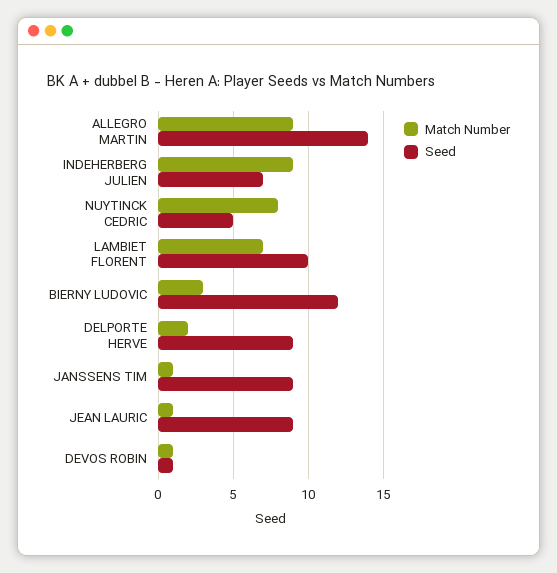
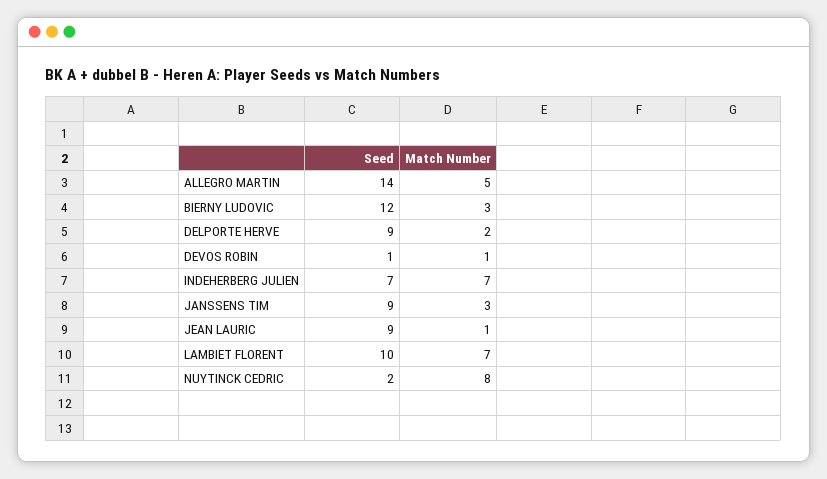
Match Number, ALLEGRO MARTIN: 9 -> 5
Match Number, INDEHERBERG JULIEN: 9 -> 7
Seed, NUYTINCK CEDRIC: 5 -> 2
Match Number, JANSSENS TIM: 1 -> 3

